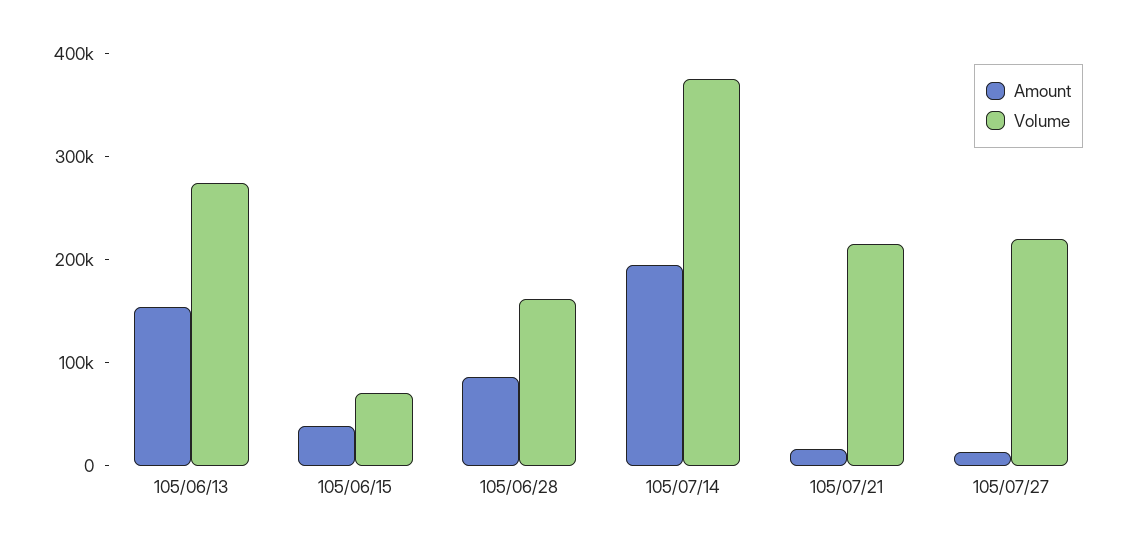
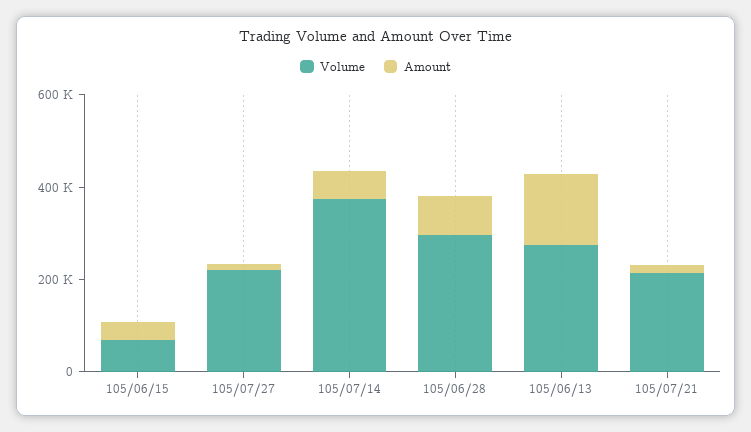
Volume, 105/06/28: 160000 -> 300000
Amount, 105/07/14: 200000 -> 50000

